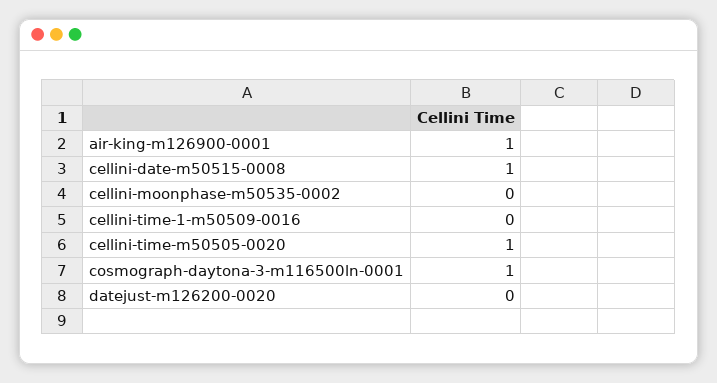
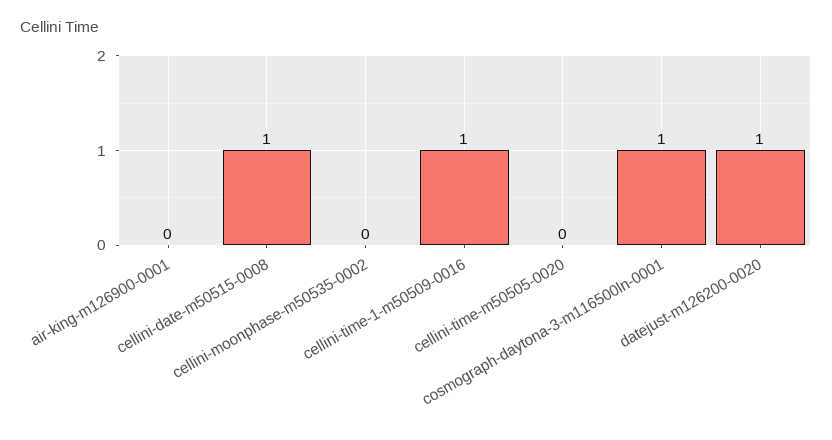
air-king-m126900-0001: 1 -> 0
cellini-time-1-m50509-0016: 0 -> 1
cellini-time-m50505-0020: 1 -> 0
datejust-m126200-0020: 0 -> 1

